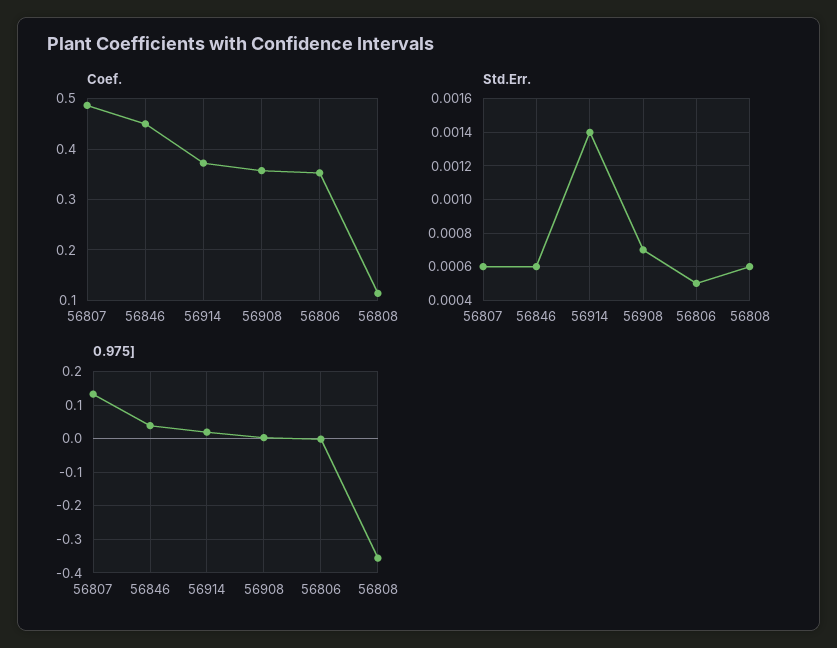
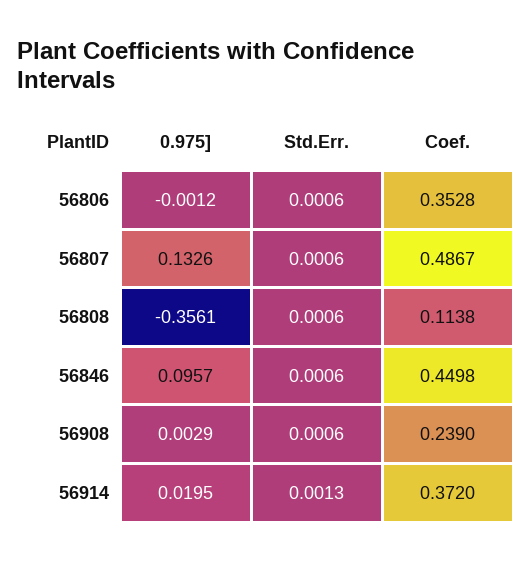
Coef., 56908: 0.36 -> 0.239
Std.Err., 56914: 0.0014 -> 0.0013
Std.Err., 56908: 0.0007 -> 0.0006
Std.Err., 56806: 0.0005 -> 0.0006
0.975], 56846: 0.04 -> 0.0957

